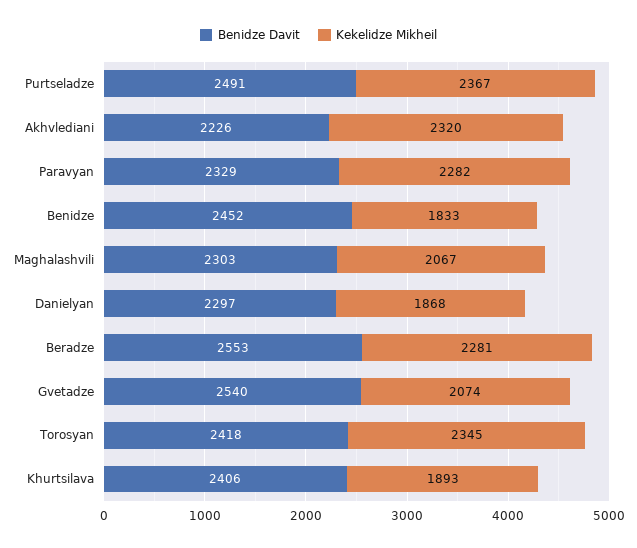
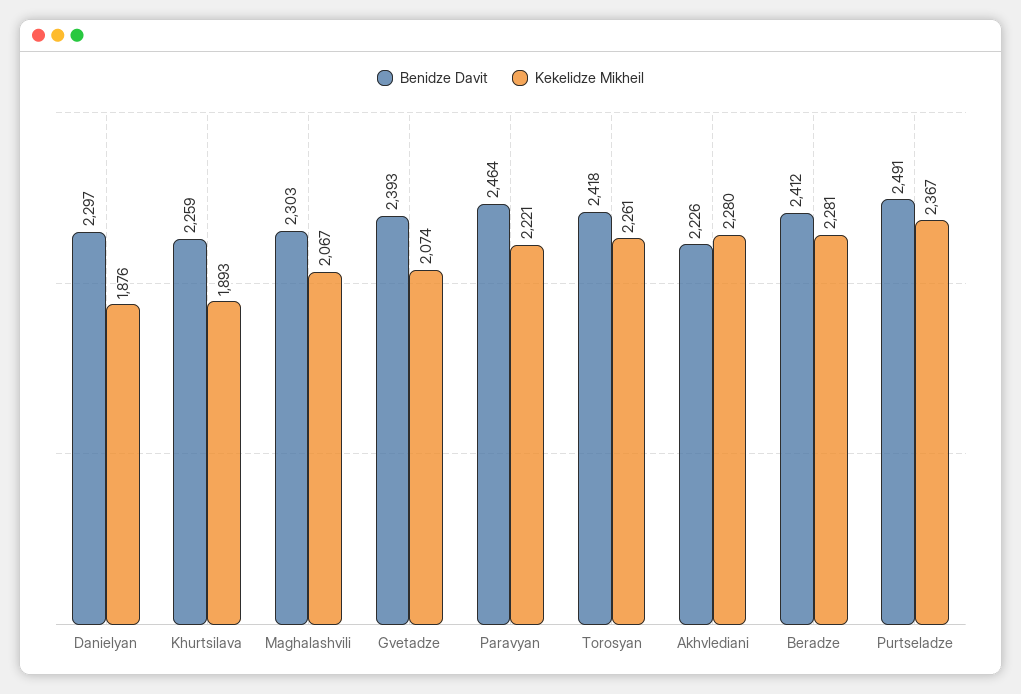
Kekelidze Mikheil, Akhvlediani: 2320 -> 2280
Benidze Davit, Paravyan: 2329 -> 2464
Kekelidze Mikheil, Paravyan: 2282 -> 2221
Benidze Davit, Benidze: 2452 -> none
Kekelidze Mikheil, Benidze: 1833 -> none
Kekelidze Mikheil, Danielyan: 1868 -> 1876
Benidze Davit, Beradze: 2553 -> 2412
Benidze Davit, Gvetadze: 2540 -> 2393
Kekelidze Mikheil, Torosyan: 2345 -> 2261
Benidze Davit, Khurtsilava: 2406 -> 2259

